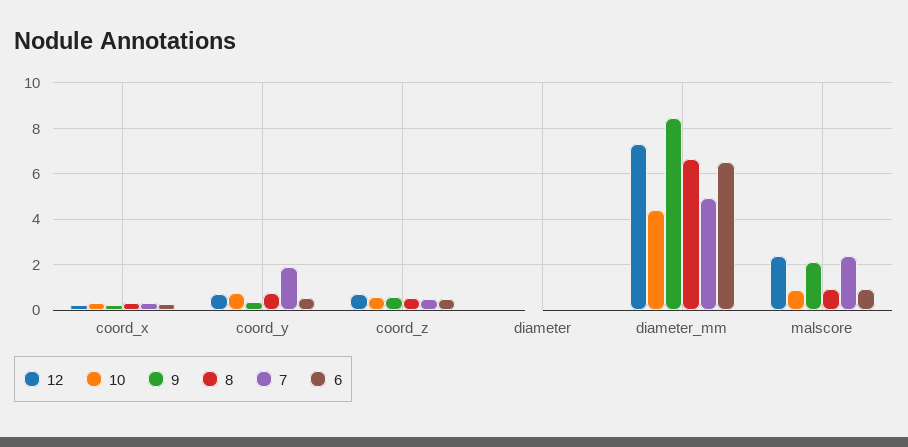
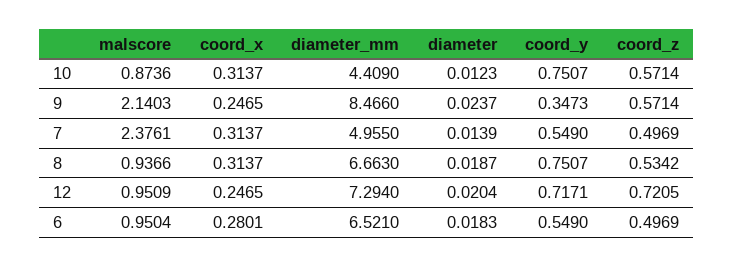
7, coord_y: 2 -> 0.549
12, malscore: 2.5 -> 0.9509

